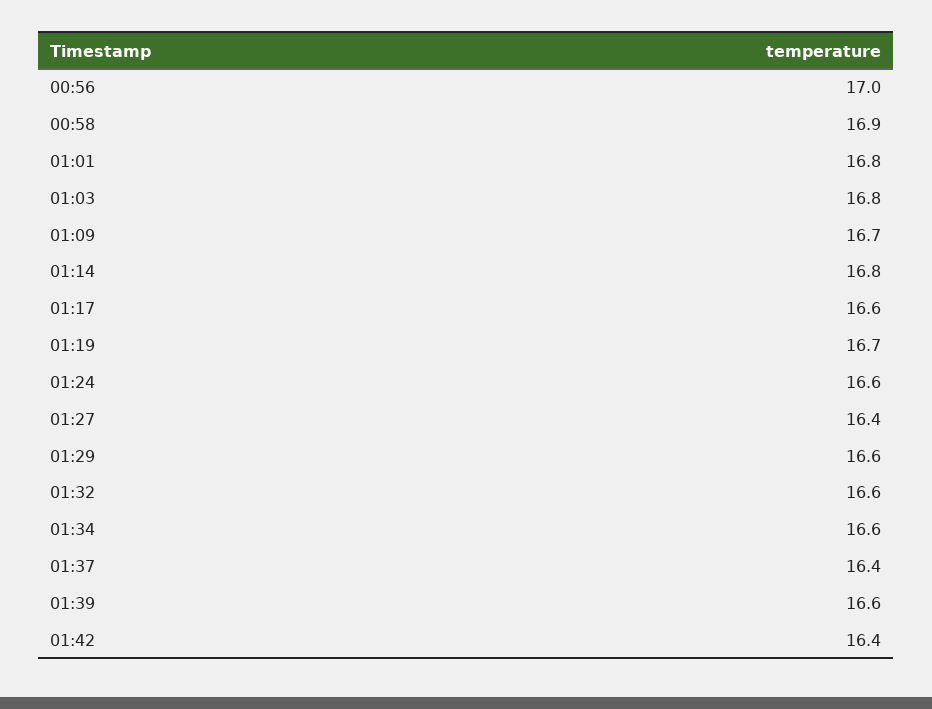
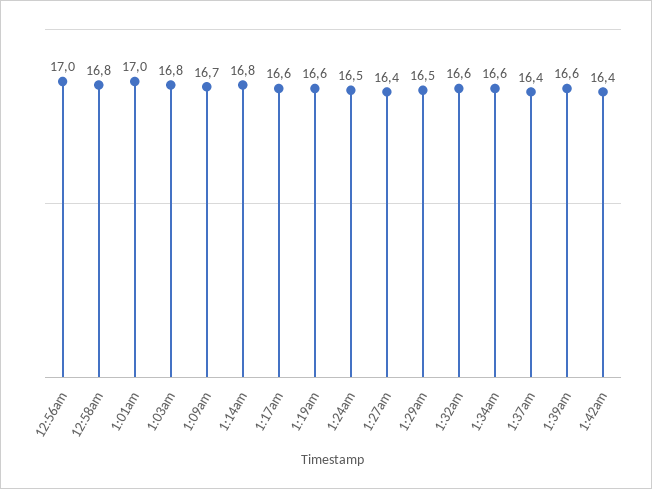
00:58: 16.9 -> 16.8
01:01: 16.8 -> 17
01:19: 16.7 -> 16.6
01:24: 16.6 -> 16.5
01:29: 16.6 -> 16.5

